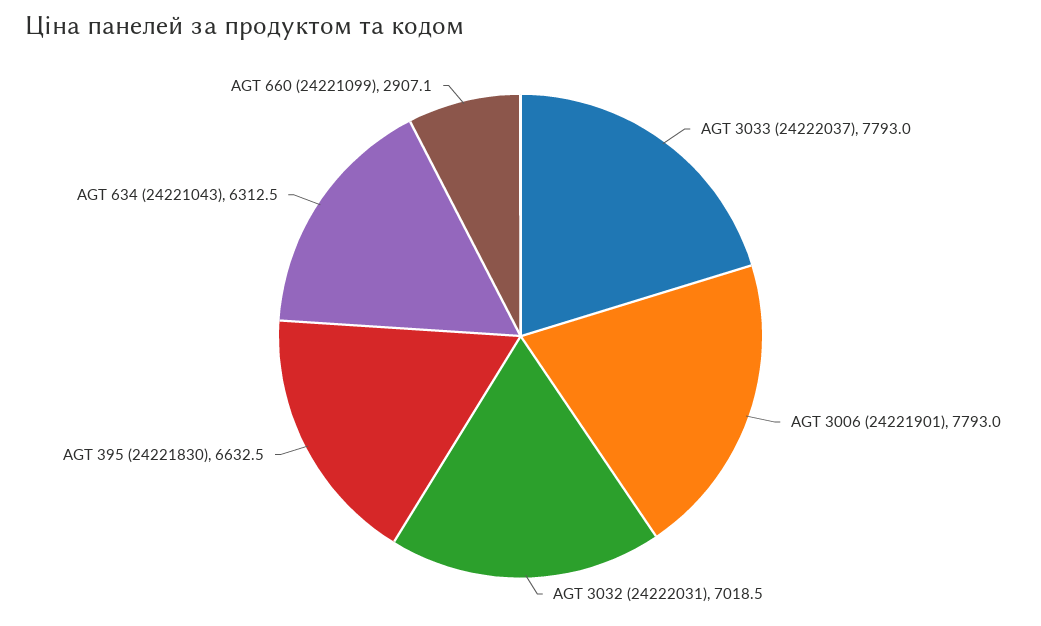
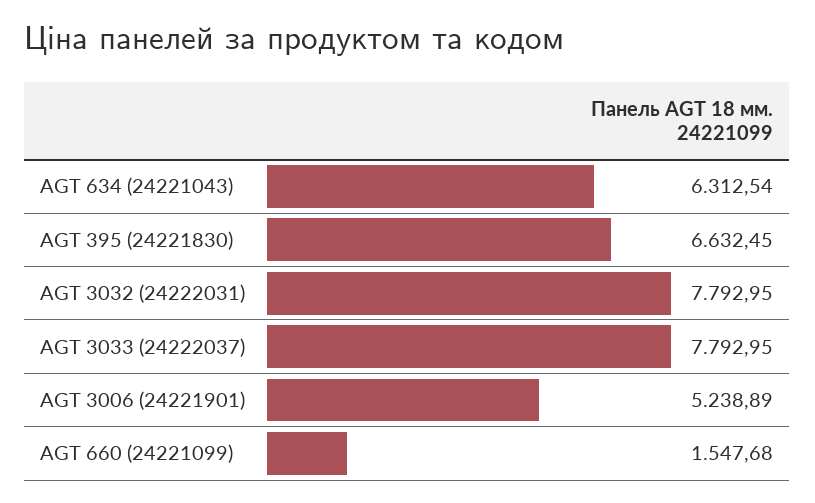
AGT 3006 (24221901): 7793 -> 5238.89
AGT 3032 (24222031): 7018.5 -> 7792.95
AGT 660 (24221099): 2907.1 -> 1547.68

